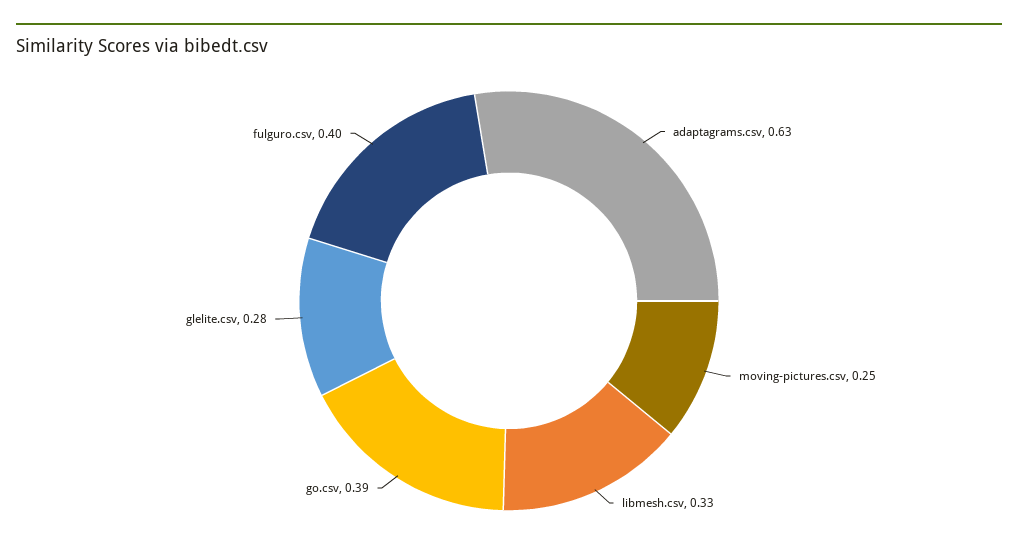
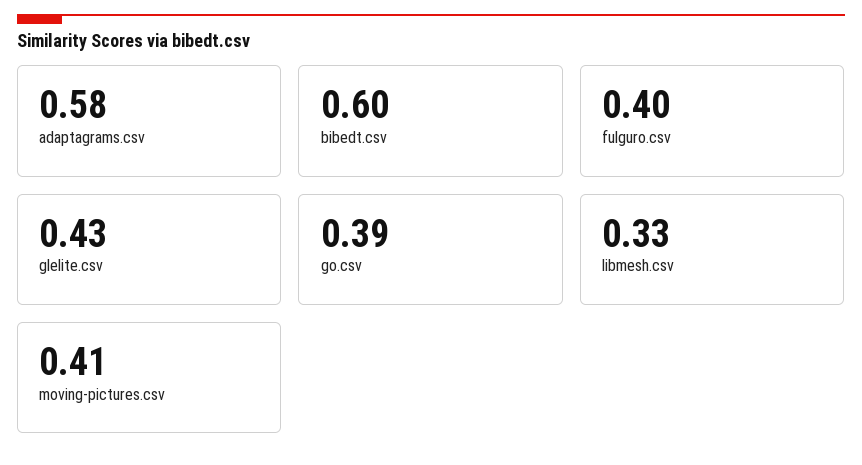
adaptagrams.csv: 0.63 -> 0.58
moving-pictures.csv: 0.25 -> 0.41
glelite.csv: 0.28 -> 0.43
bibedt.csv: none -> 0.6

